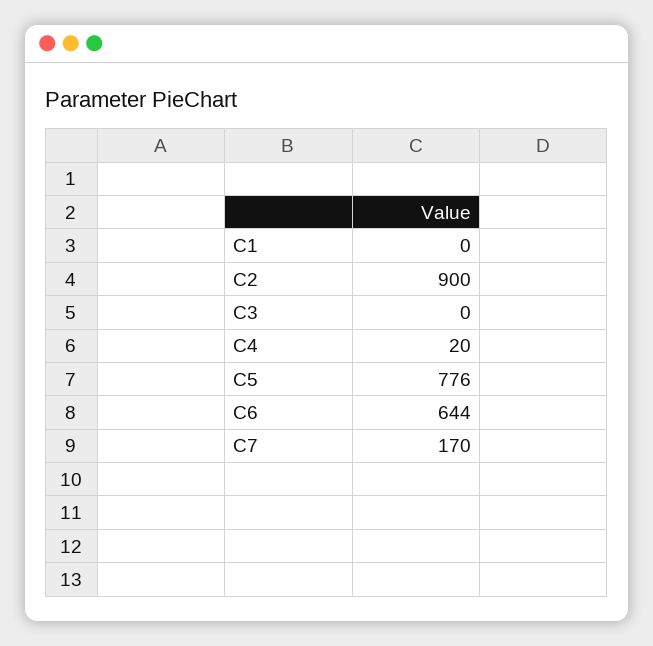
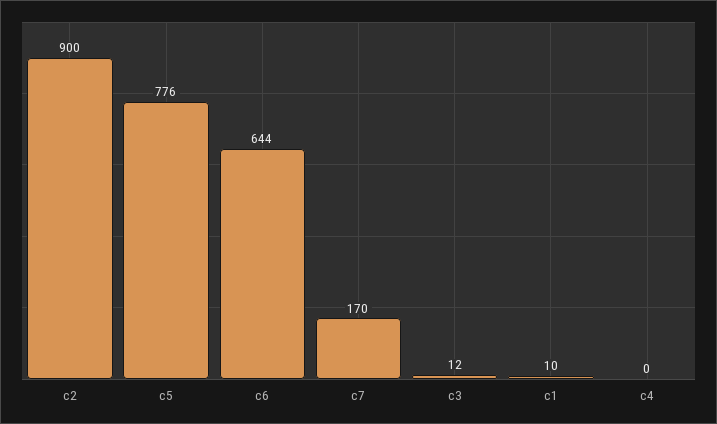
C1: 0 -> 10
C3: 0 -> 12
C4: 20 -> 0

